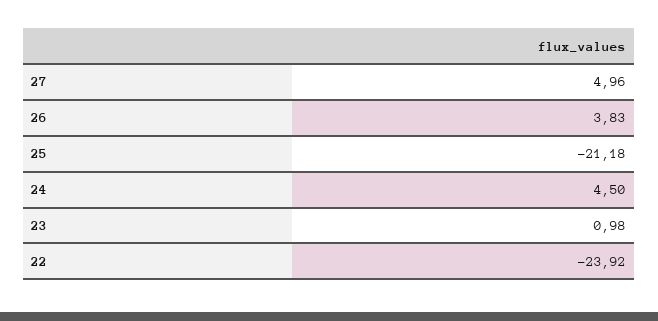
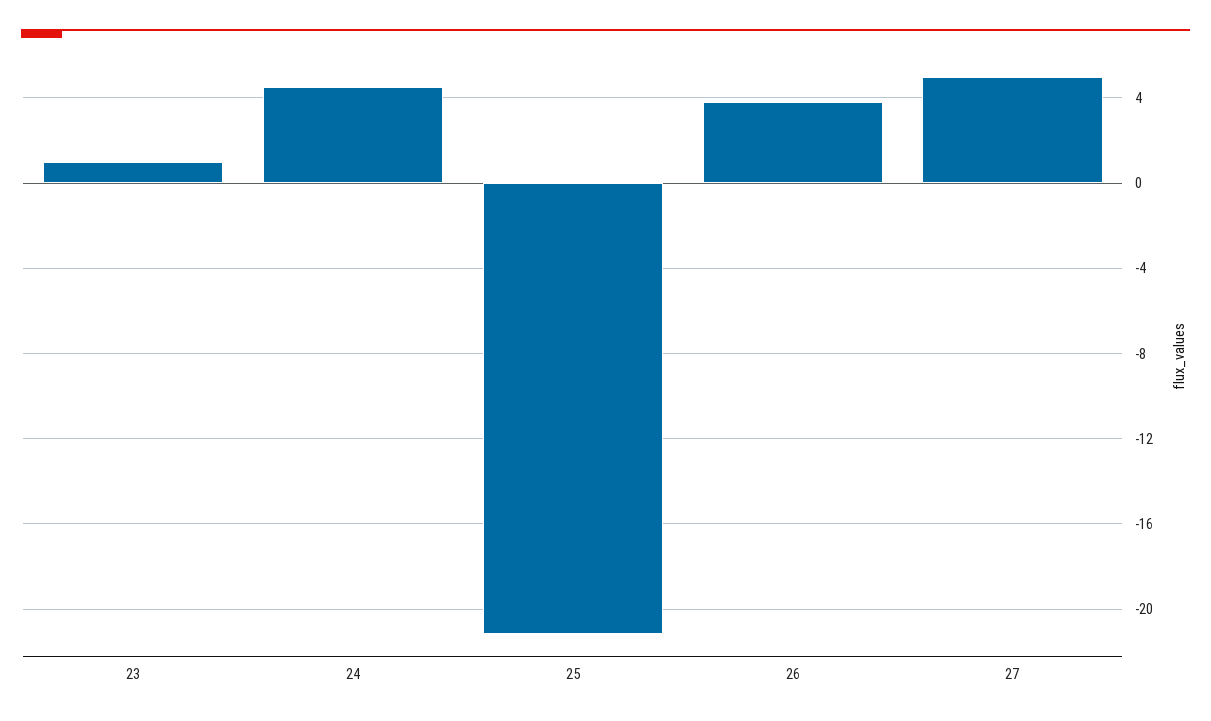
22: -23.92 -> none

